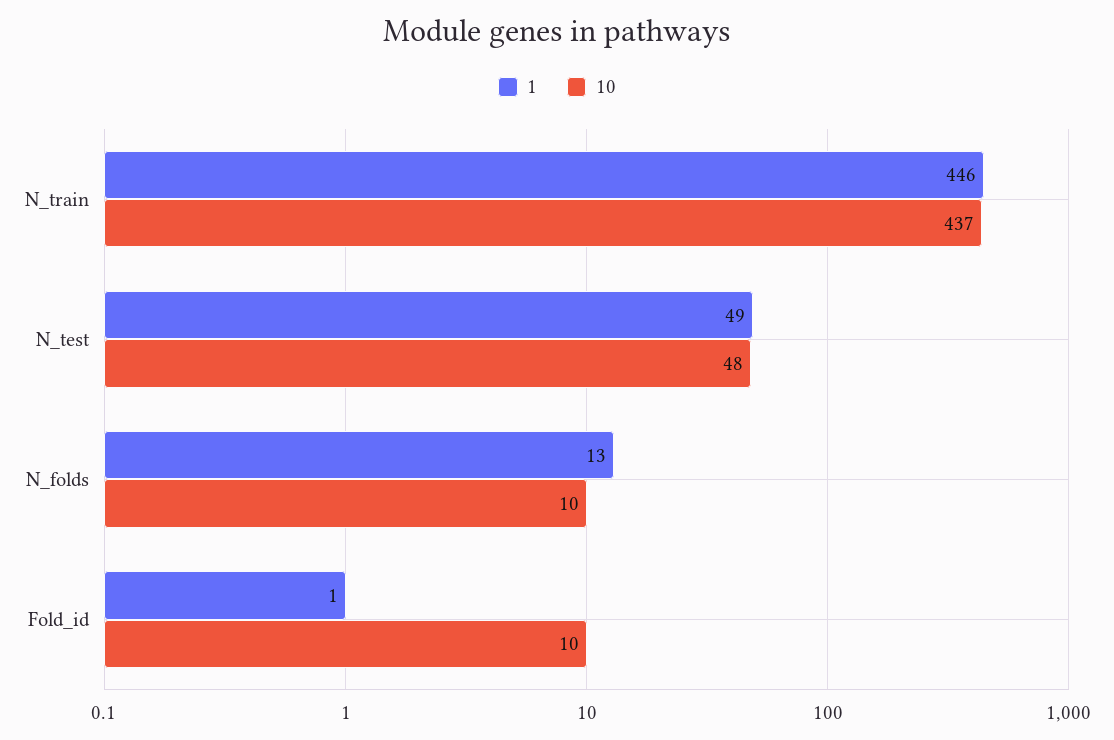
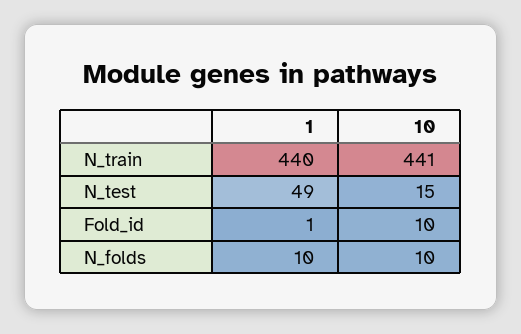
1, N_train: 446 -> 440
10, N_train: 437 -> 441
10, N_test: 48 -> 15
1, N_folds: 13 -> 10

